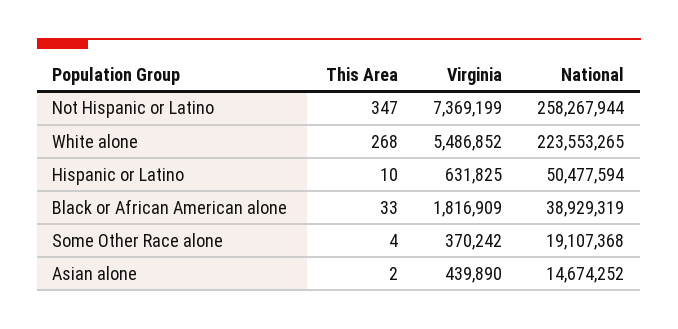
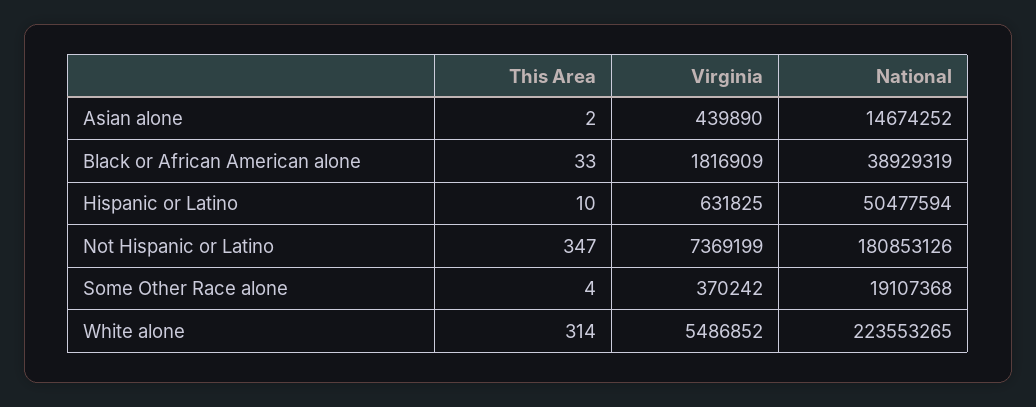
National, Not Hispanic or Latino: 258267944 -> 180853126
This Area, White alone: 268 -> 314

